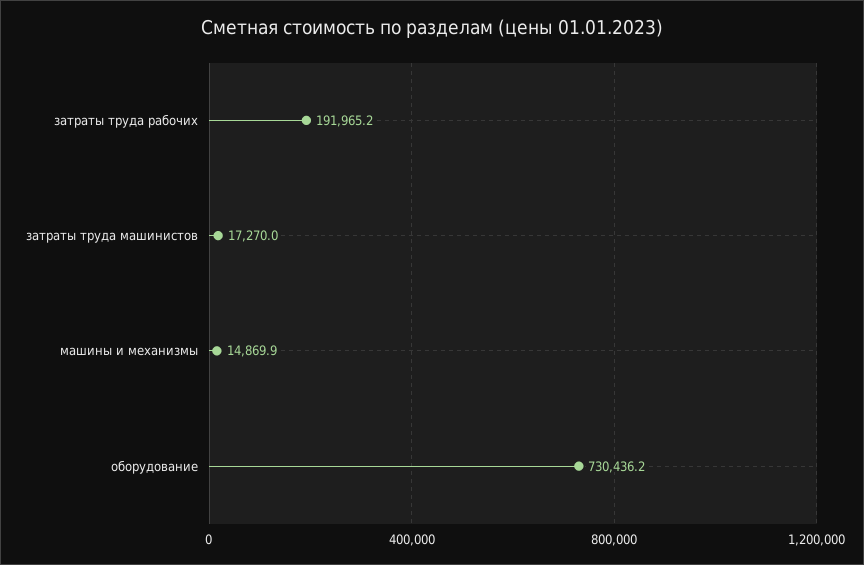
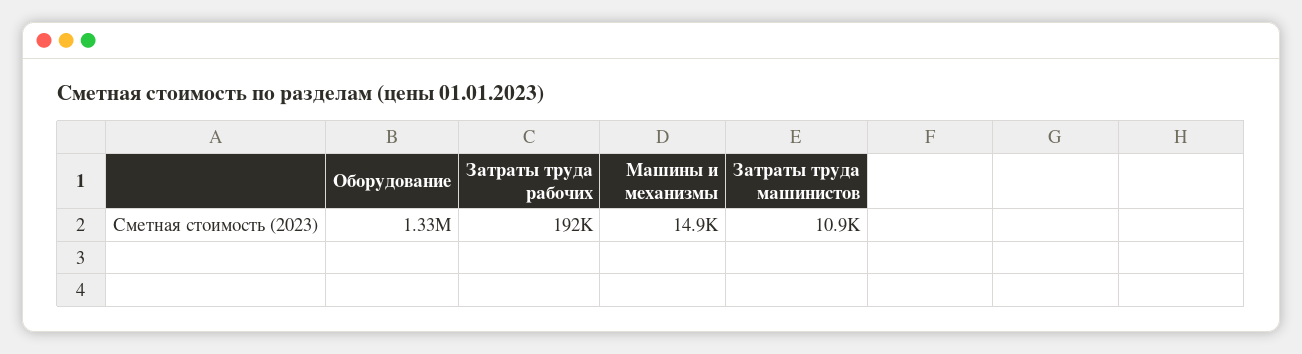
затраты труда машинистов: 17270 -> 10900
оборудование: 730436.2 -> 1330000

